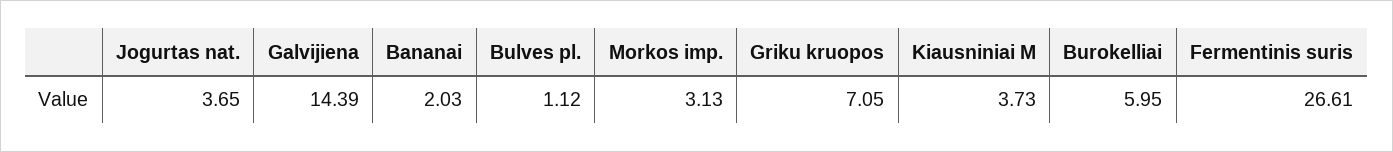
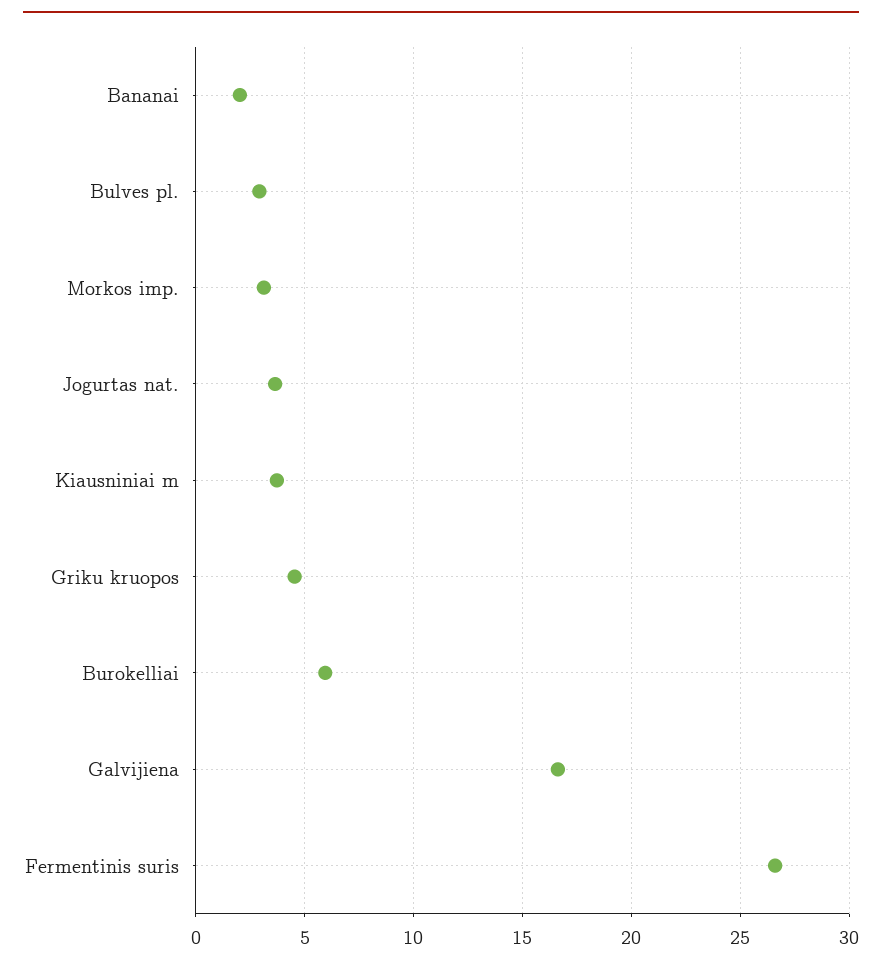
Galvijiena: 14.39 -> 16.5
Bulves pl.: 1.12 -> 3
Griku kruopos: 7.05 -> 4.5

